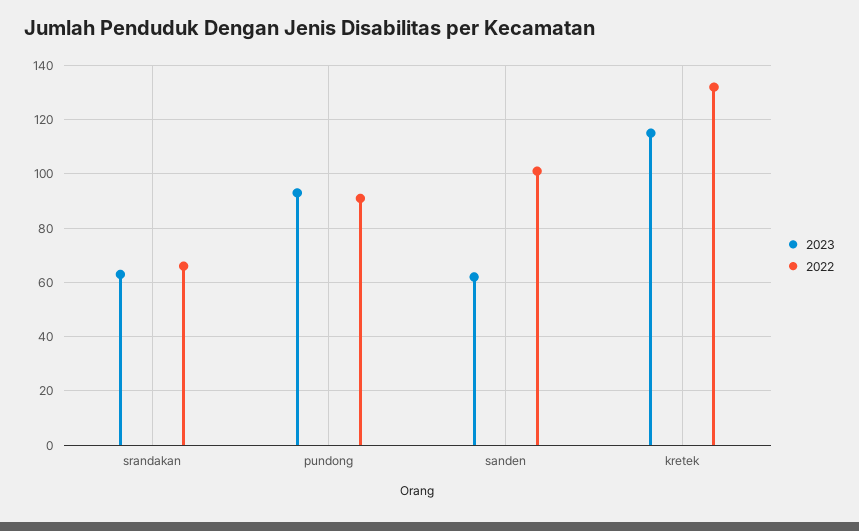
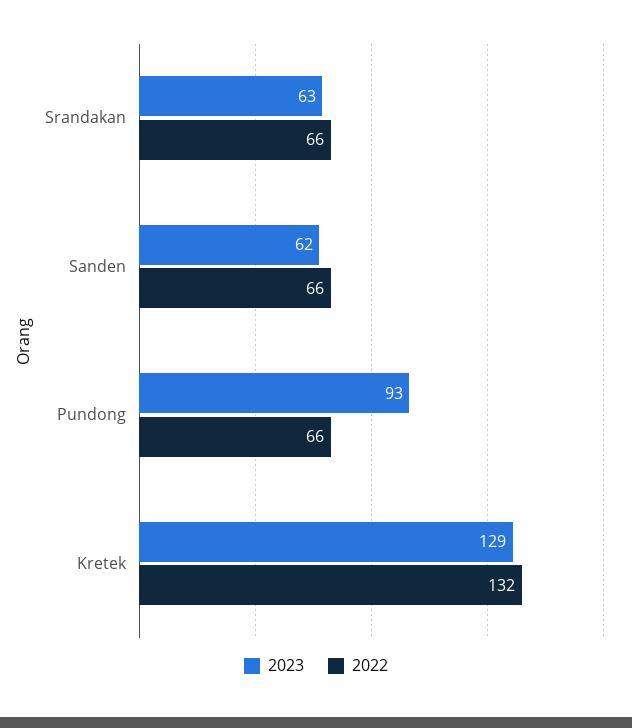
2022, pundong: 90 -> 66
2022, sanden: 100 -> 66
2023, kretek: 115 -> 129

